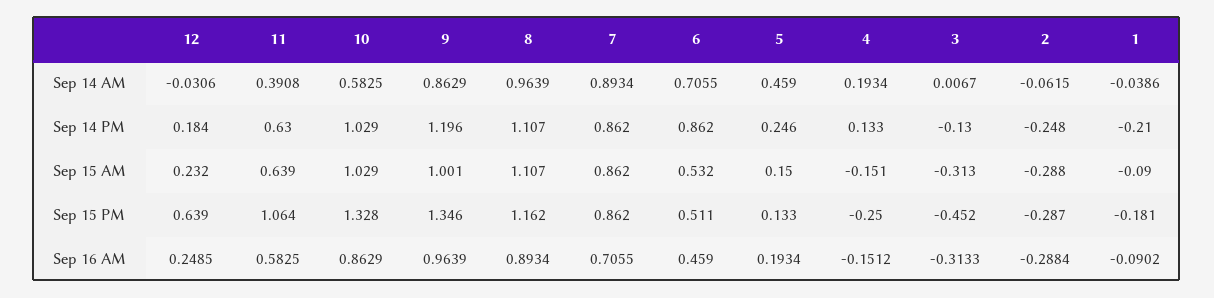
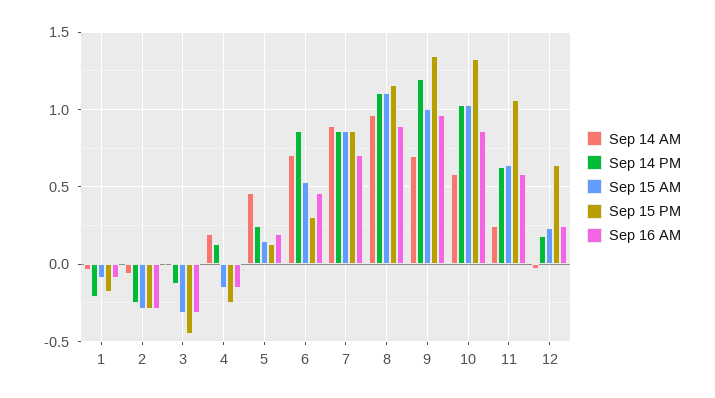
Sep 14 AM, 11: 0.3908 -> 0.25
Sep 14 AM, 9: 0.8629 -> 0.7
Sep 15 PM, 6: 0.511 -> 0.3

